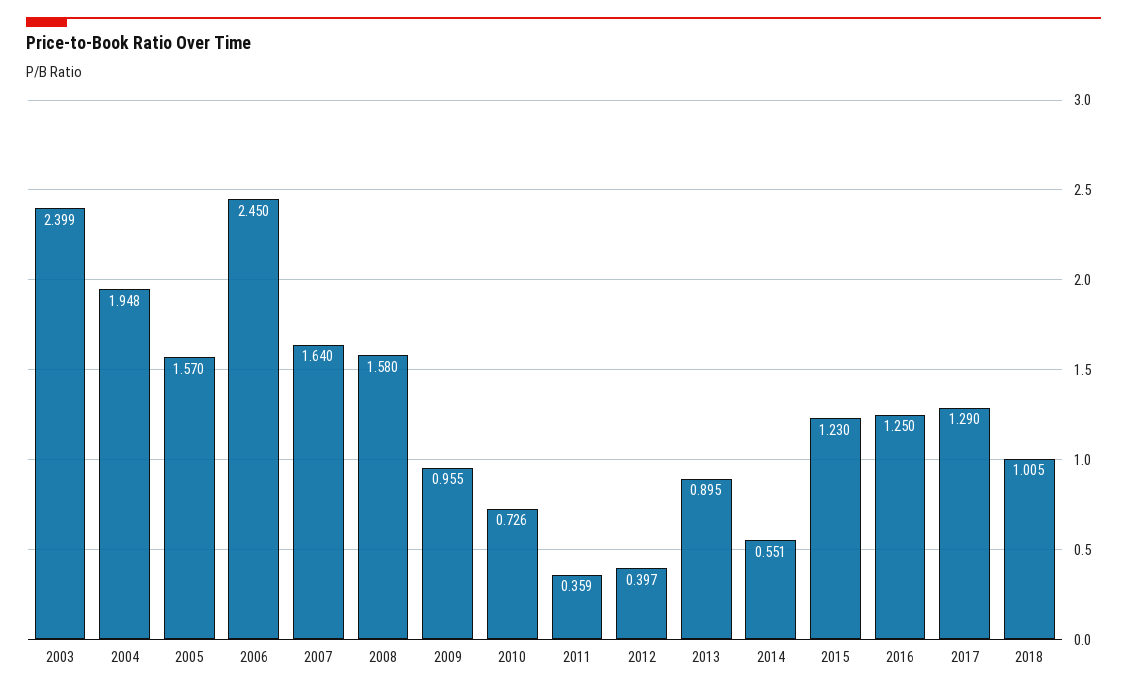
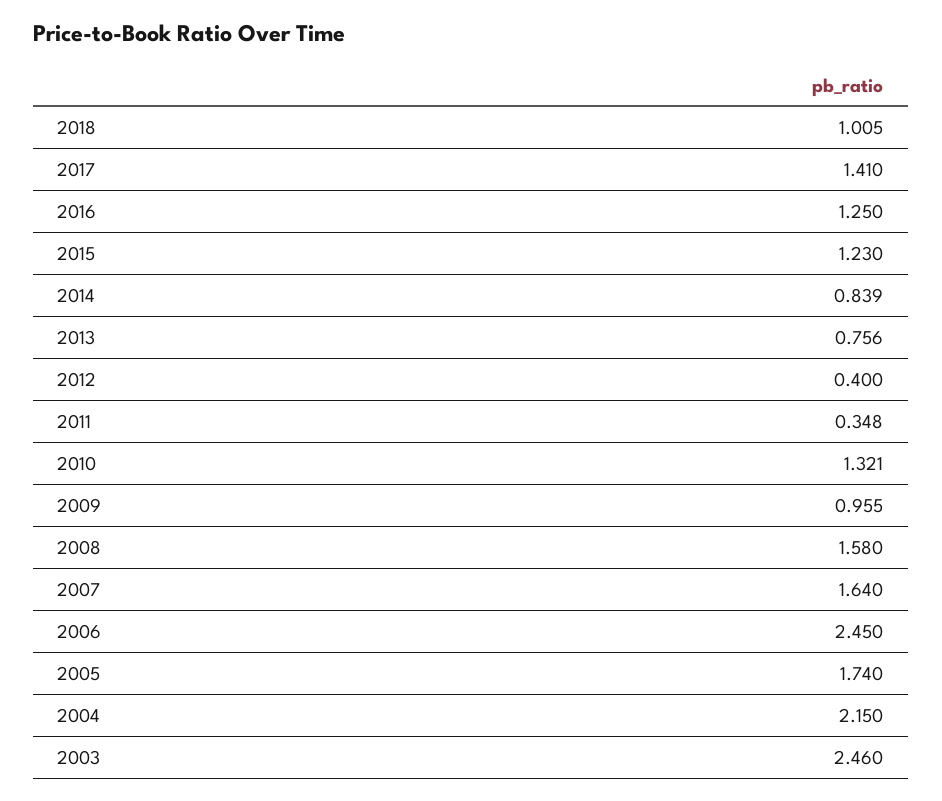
2003: 2.399 -> 2.46
2004: 1.948 -> 2.15
2005: 1.57 -> 1.74
2010: 0.726 -> 1.321
2011: 0.359 -> 0.348
2012: 0.397 -> 0.4
2013: 0.895 -> 0.756
2014: 0.551 -> 0.839
2017: 1.29 -> 1.41

